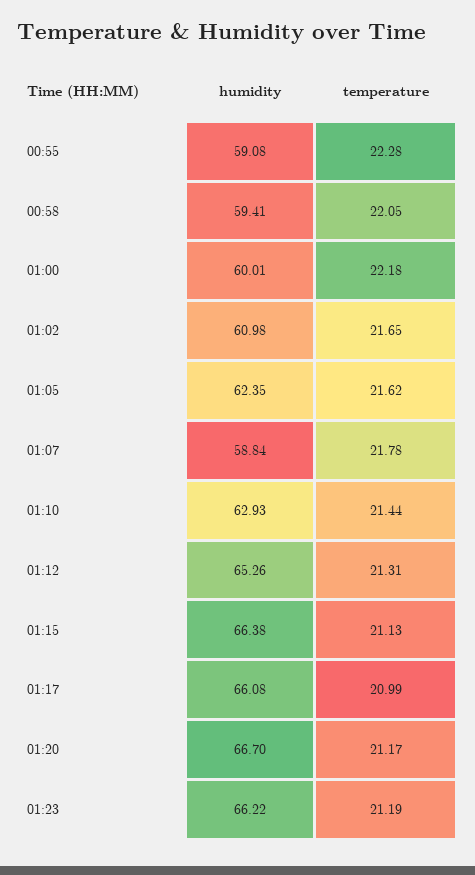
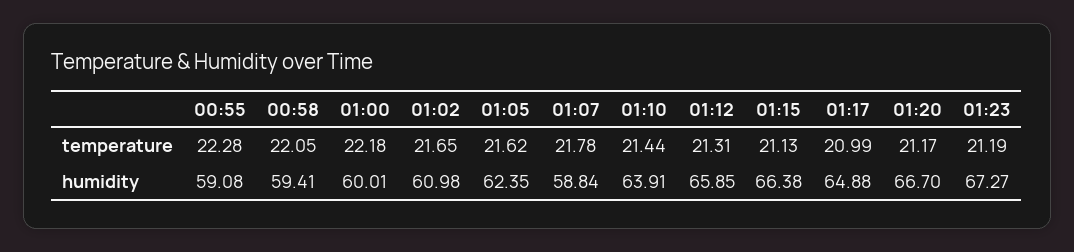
humidity, 01:10: 62.93 -> 63.91
humidity, 01:12: 65.26 -> 65.85
humidity, 01:17: 66.08 -> 64.88
humidity, 01:23: 66.22 -> 67.27

